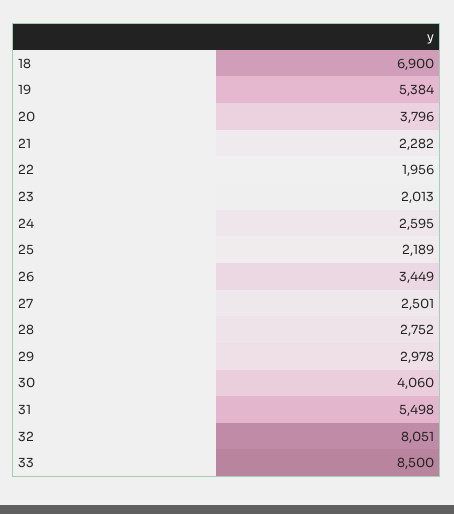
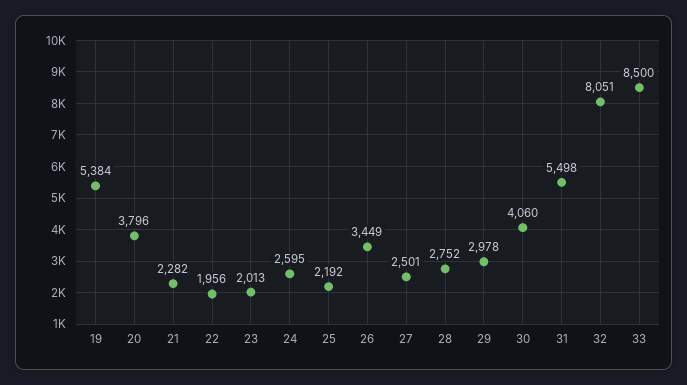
18: 6900 -> none
25: 2189 -> 2192

